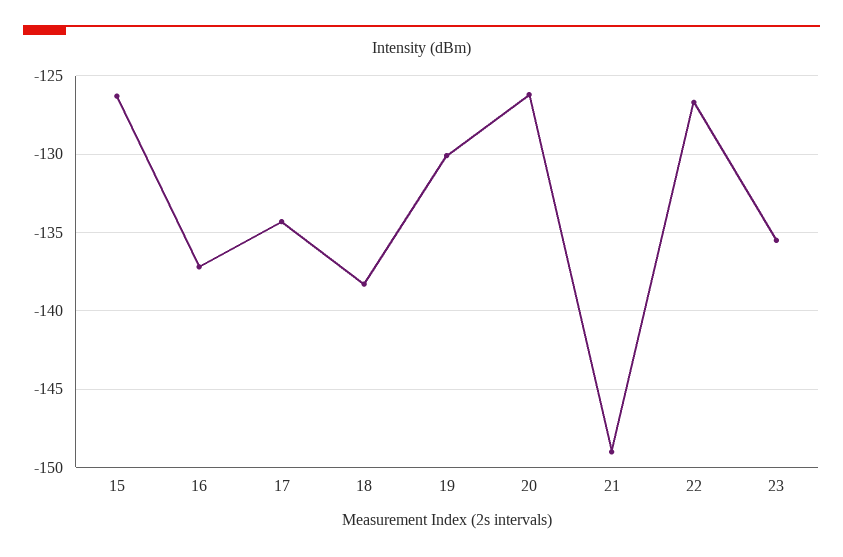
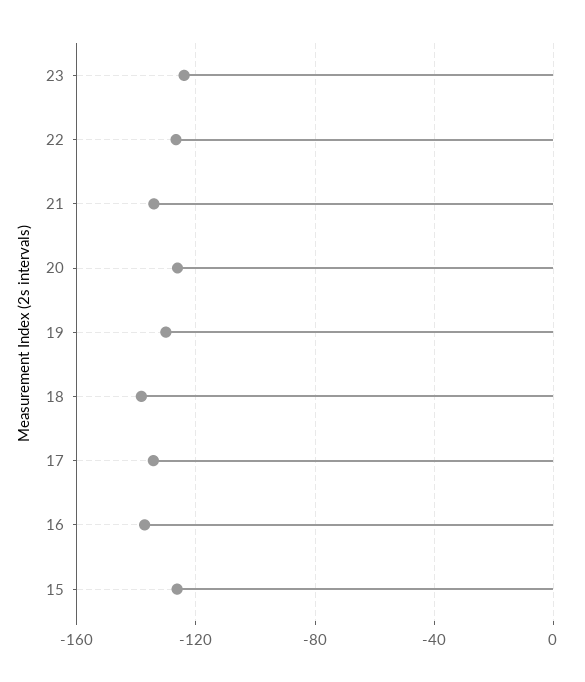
21: -149 -> -135
23: -135.5 -> -125

